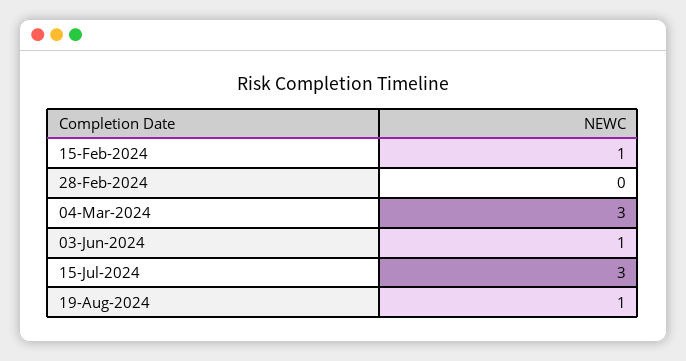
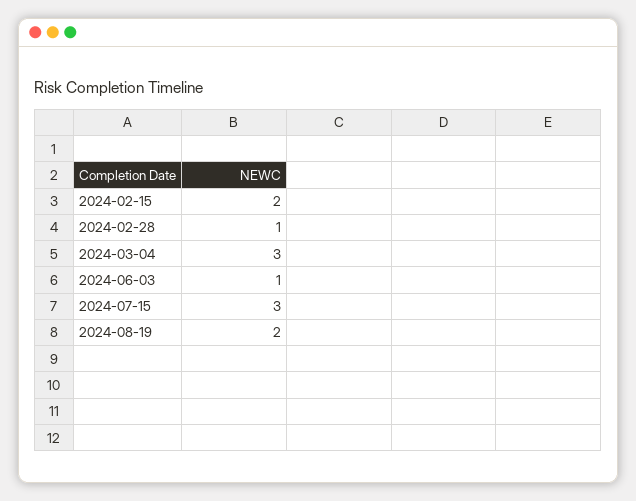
15-Feb-2024: 1 -> 2
28-Feb-2024: 0 -> 1
19-Aug-2024: 1 -> 2

